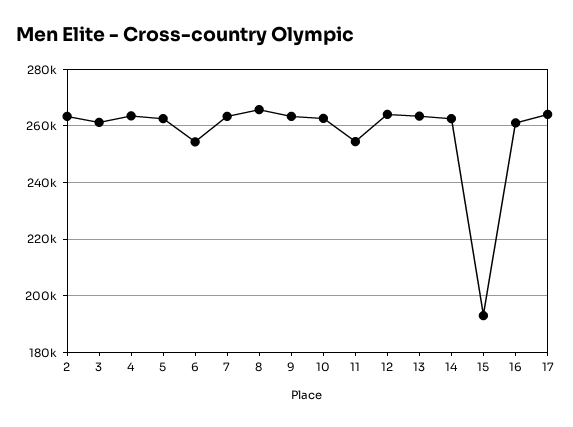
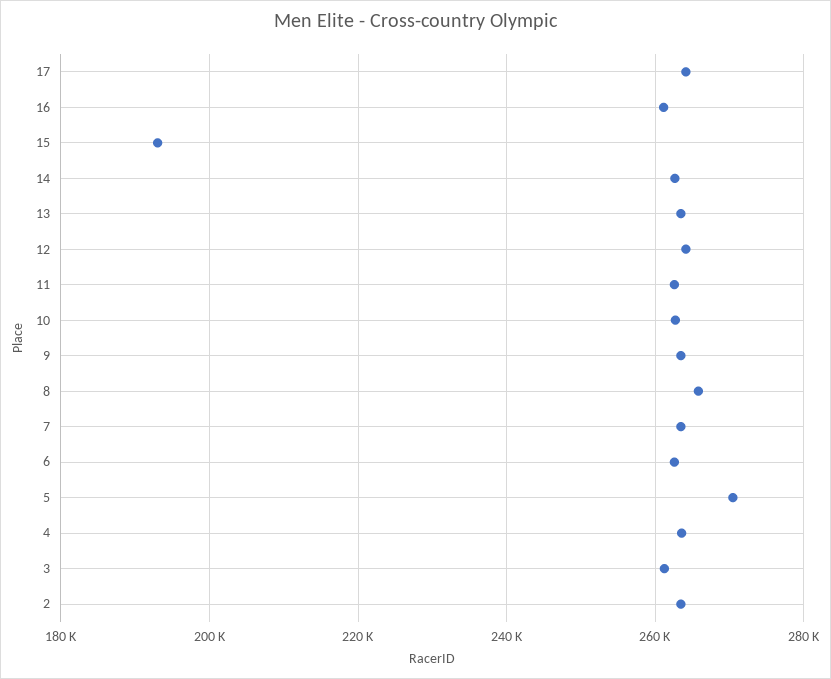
5: 262500 -> 270000
6: 255000 -> 262000
11: 255000 -> 262000

